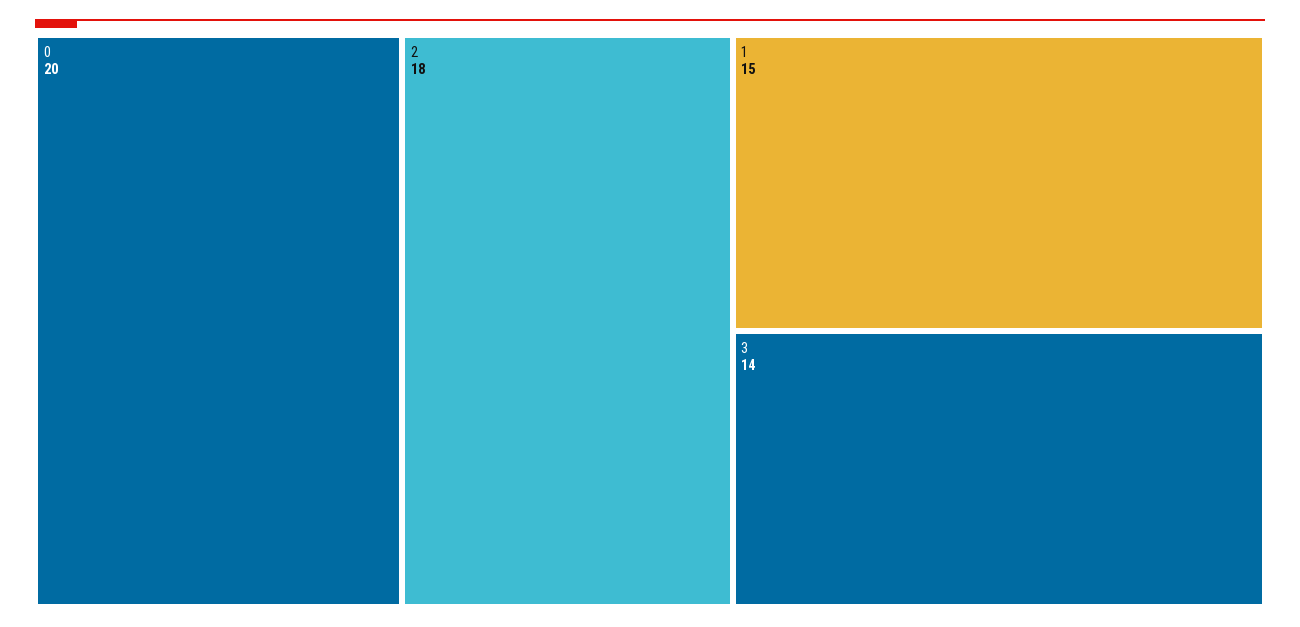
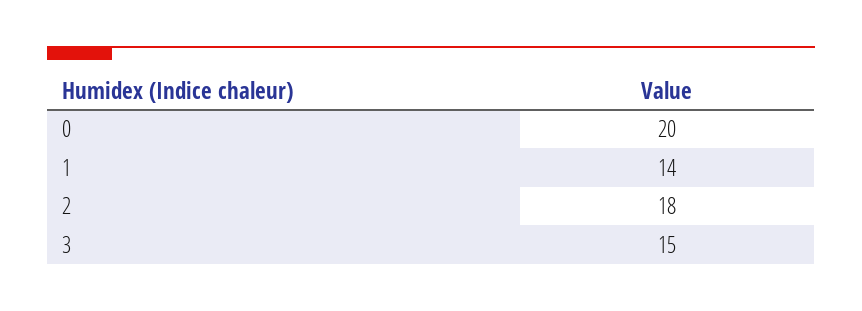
1: 15 -> 14
3: 14 -> 15

